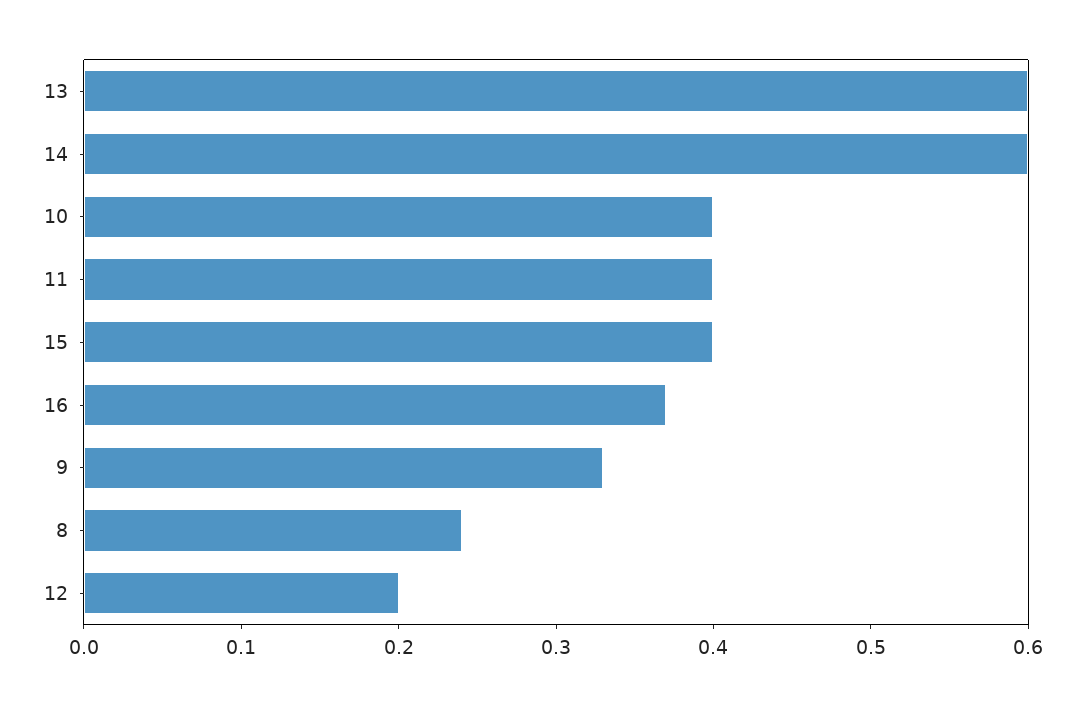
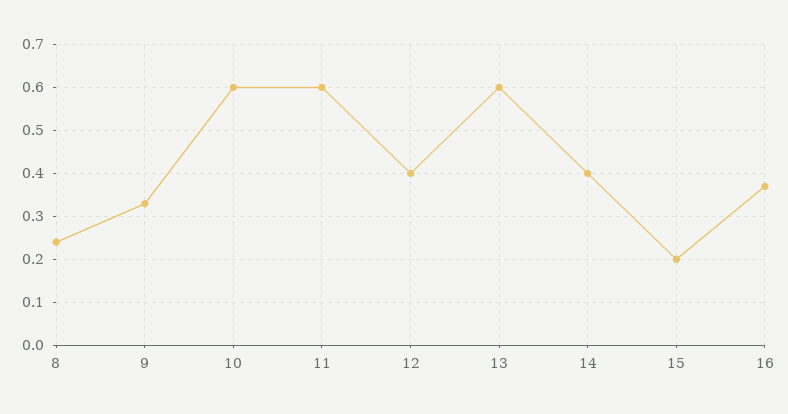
14: 0.6 -> 0.4
10: 0.4 -> 0.6
11: 0.4 -> 0.6
15: 0.4 -> 0.2
12: 0.2 -> 0.4

